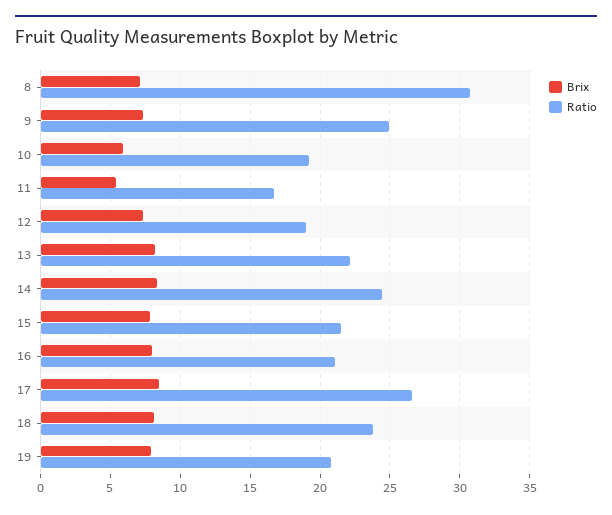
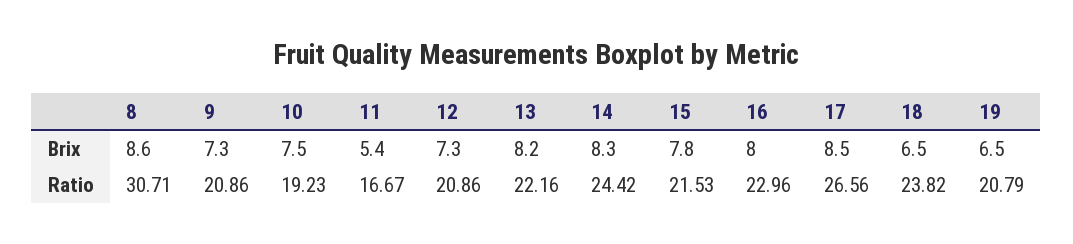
Brix, 8: 7 -> 8.6
Ratio, 9: 25 -> 20.86
Brix, 10: 6 -> 7.5
Ratio, 12: 19 -> 20.86
Ratio, 16: 21 -> 22.96
Brix, 18: 8 -> 6.5
Brix, 19: 8 -> 6.5

